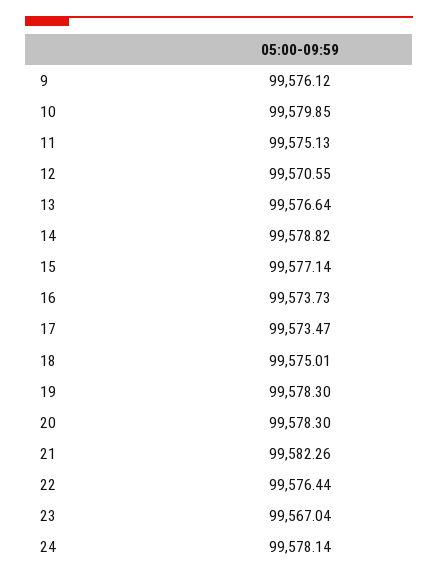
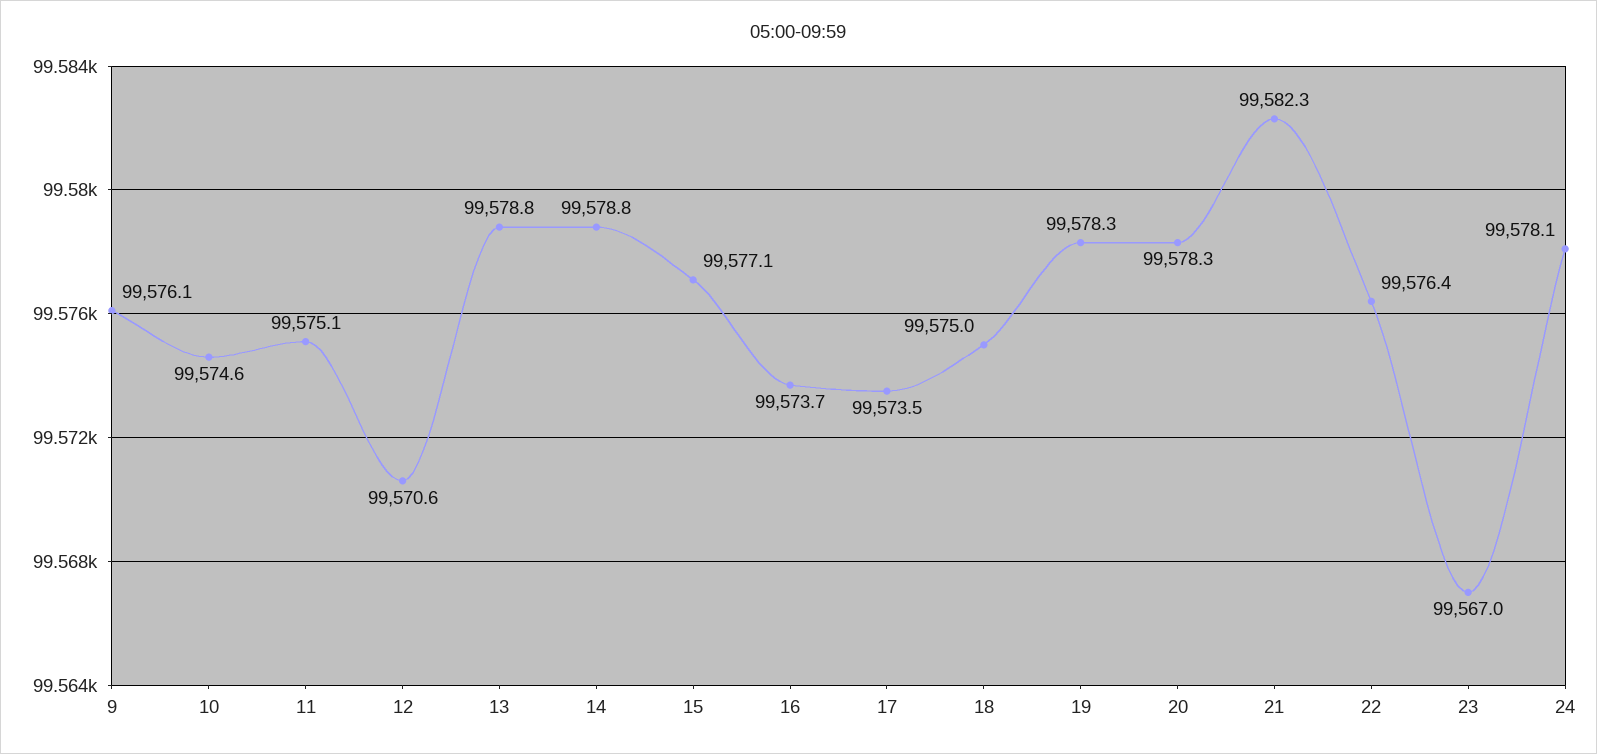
10: 99579.85 -> 99574.6
13: 99576.64 -> 99578.8

